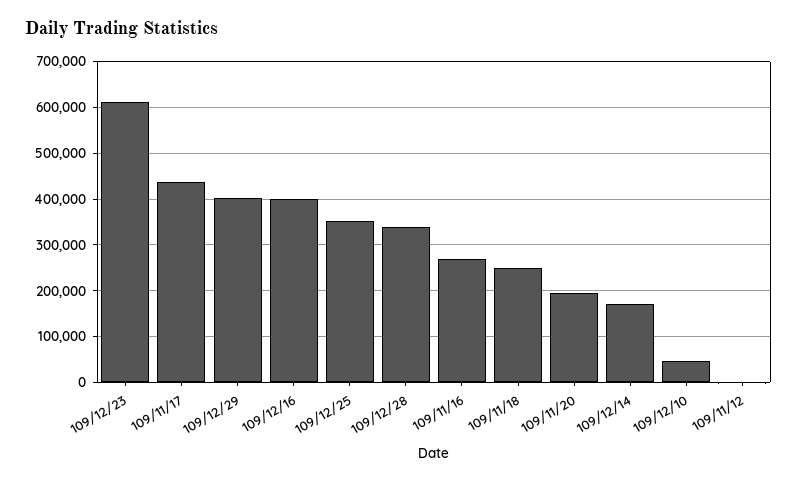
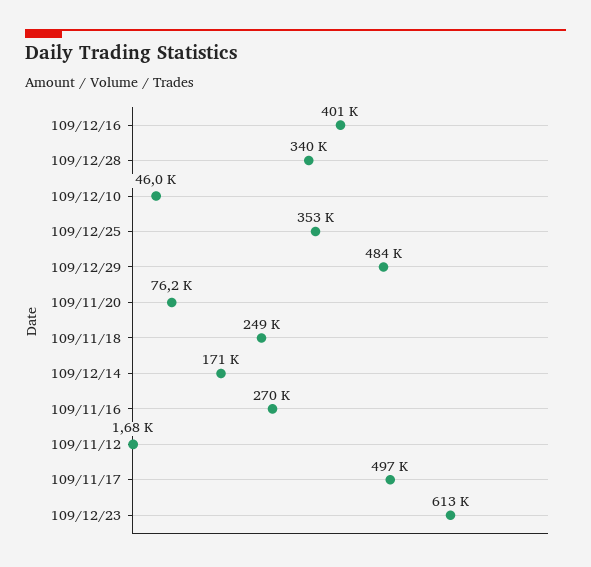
109/11/17: 440000 -> 497000
109/12/29: 400000 -> 484000
109/11/20: 200000 -> 76200

